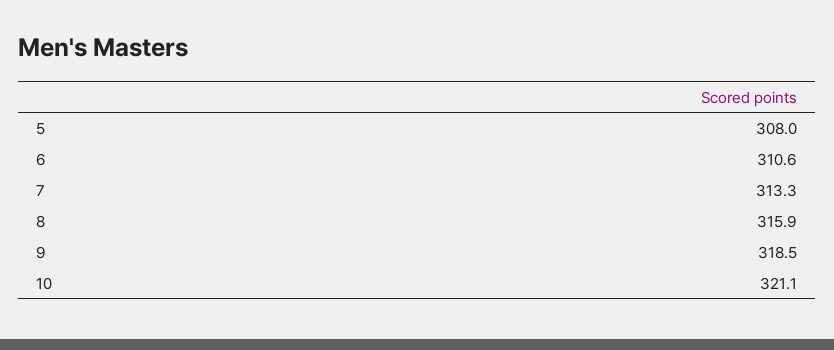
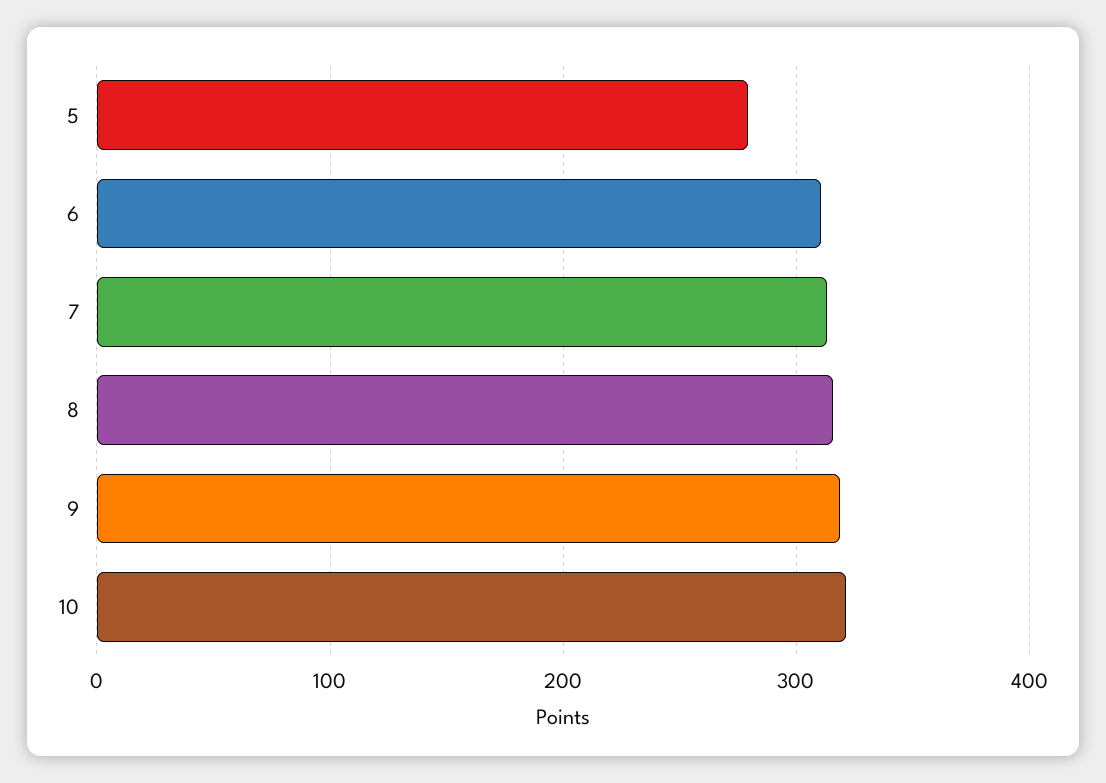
5: 308 -> 280

